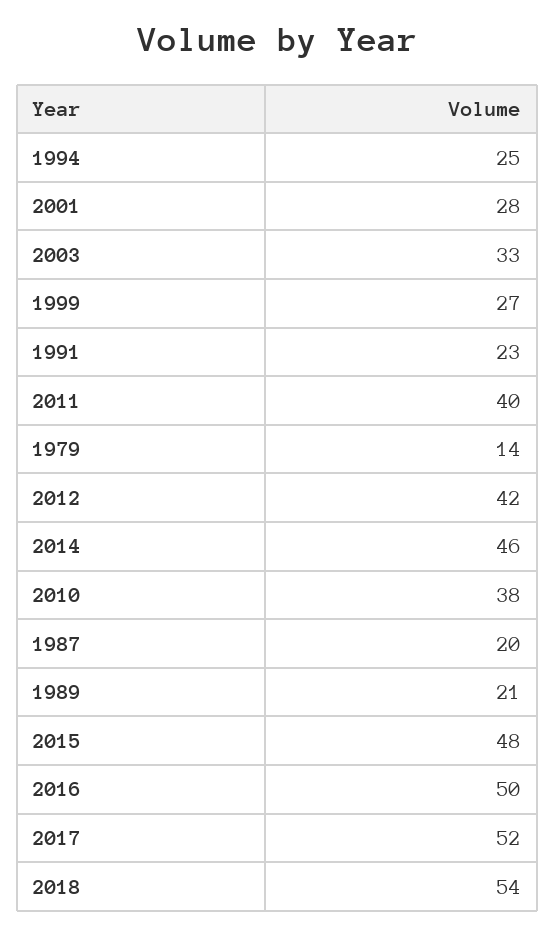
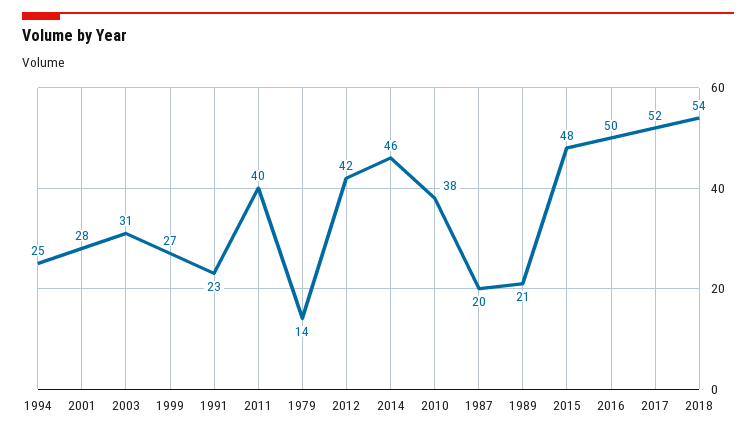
2003: 33 -> 31

